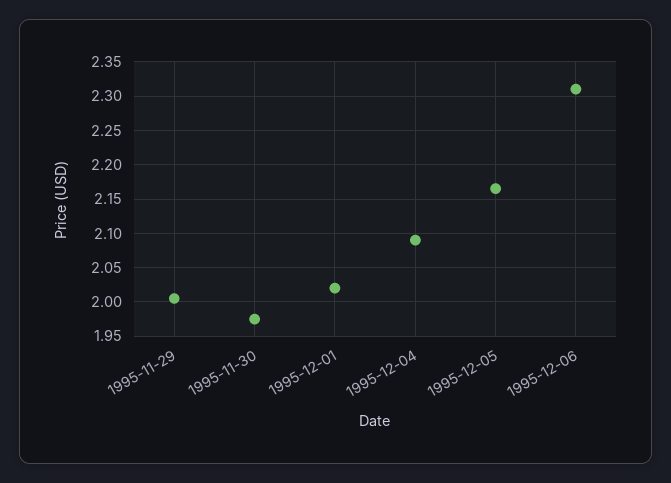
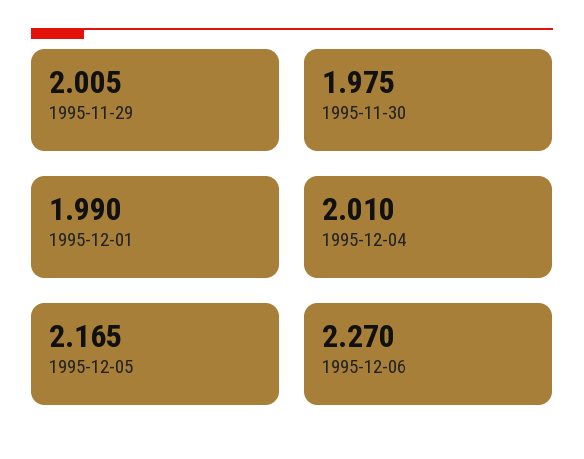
1995-12-01: 2.02 -> 1.99
1995-12-04: 2.09 -> 2.01
1995-12-06: 2.31 -> 2.27

